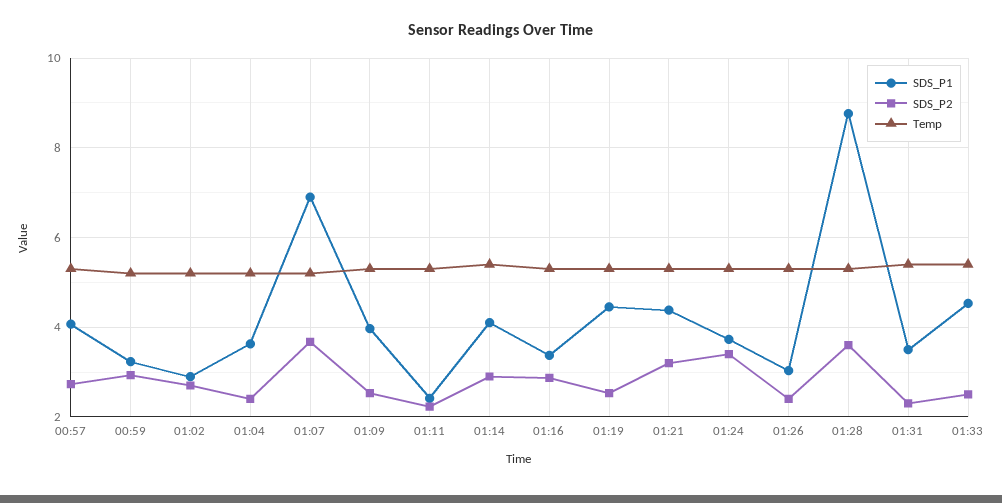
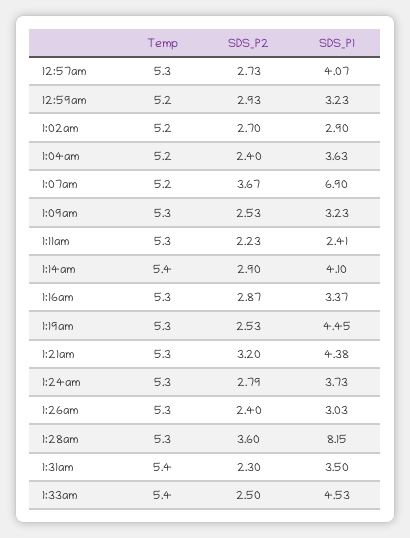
SDS_P1, 01:09: 4 -> 3.23
SDS_P2, 01:24: 3.4 -> 2.79
SDS_P1, 01:28: 8.8 -> 8.15

